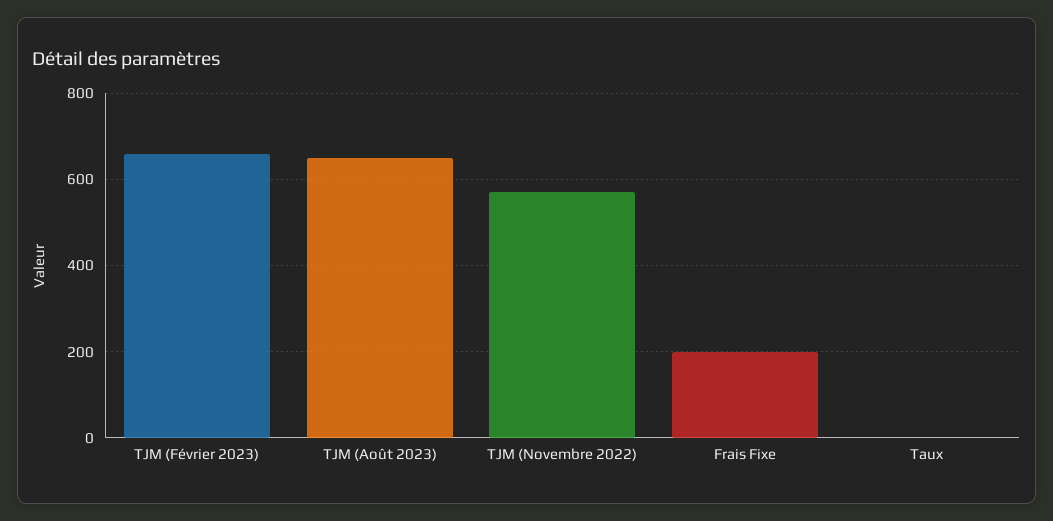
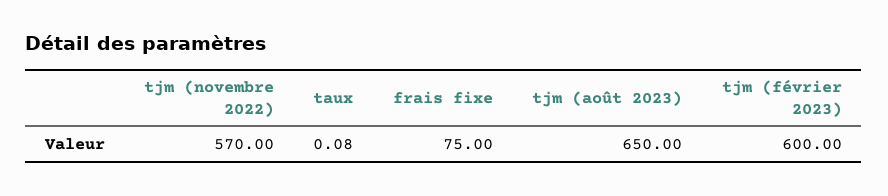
TJM (Février 2023): 660 -> 600
Frais Fixe: 200 -> 75

